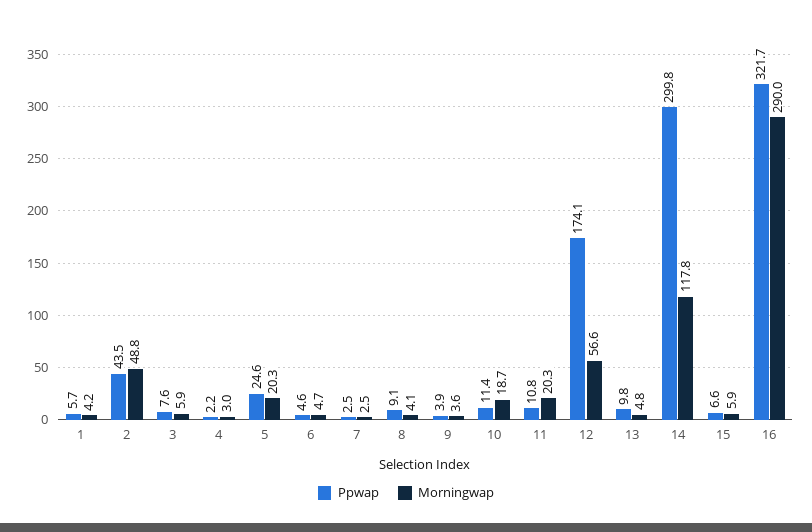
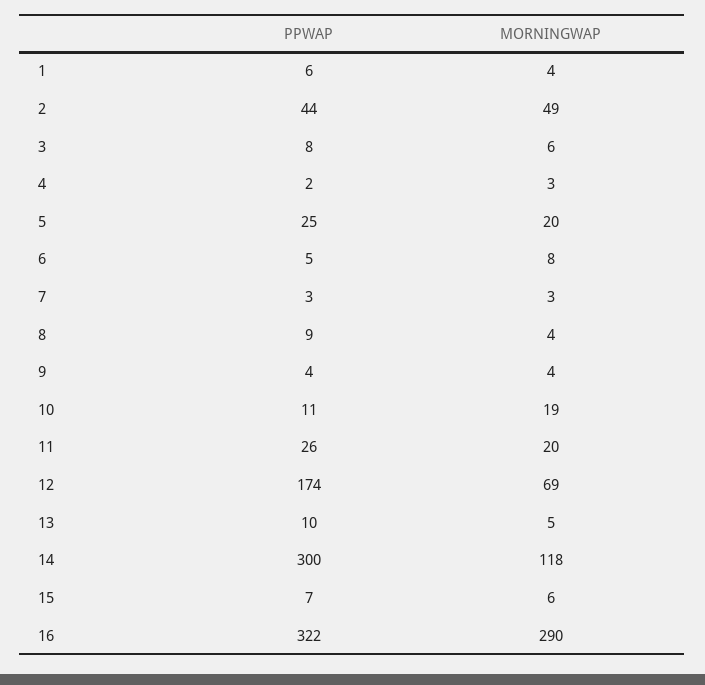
Morningwap, 6: 4.7 -> 8
Ppwap, 11: 10.8 -> 26
Morningwap, 12: 56.6 -> 69

